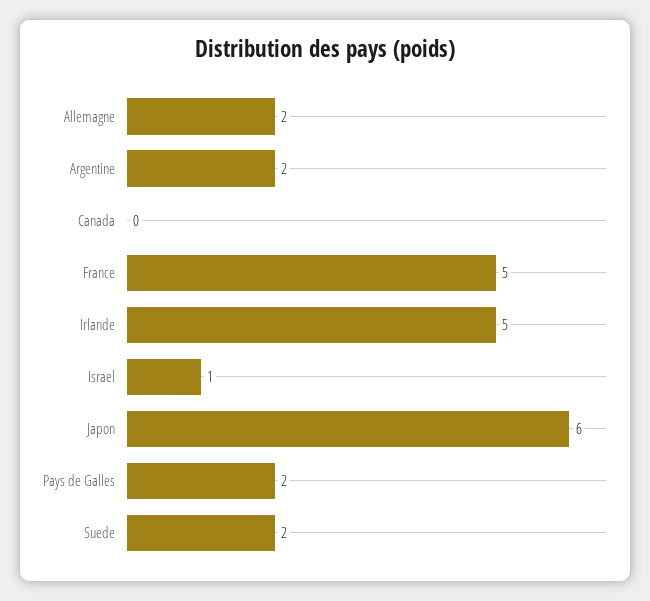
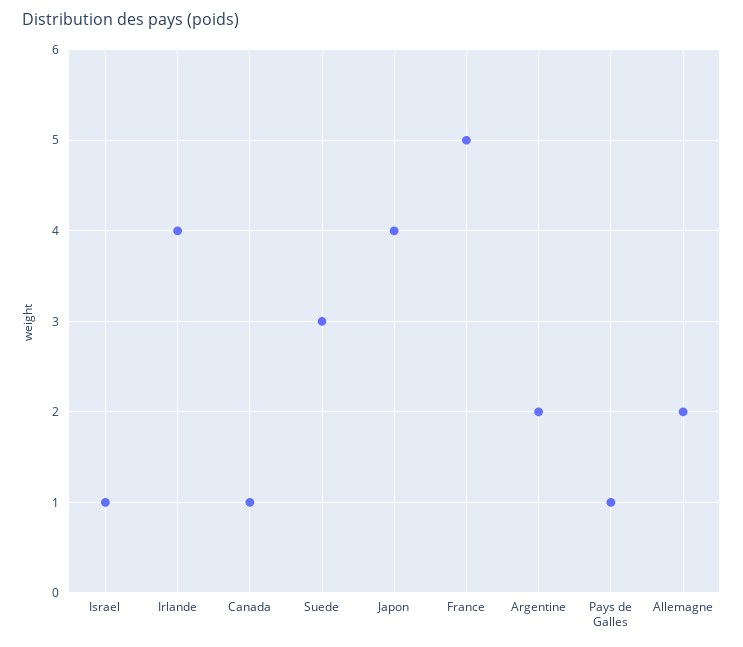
Canada: 0 -> 1
Irlande: 5 -> 4
Japon: 6 -> 4
Pays de Galles: 2 -> 1
Suede: 2 -> 3

